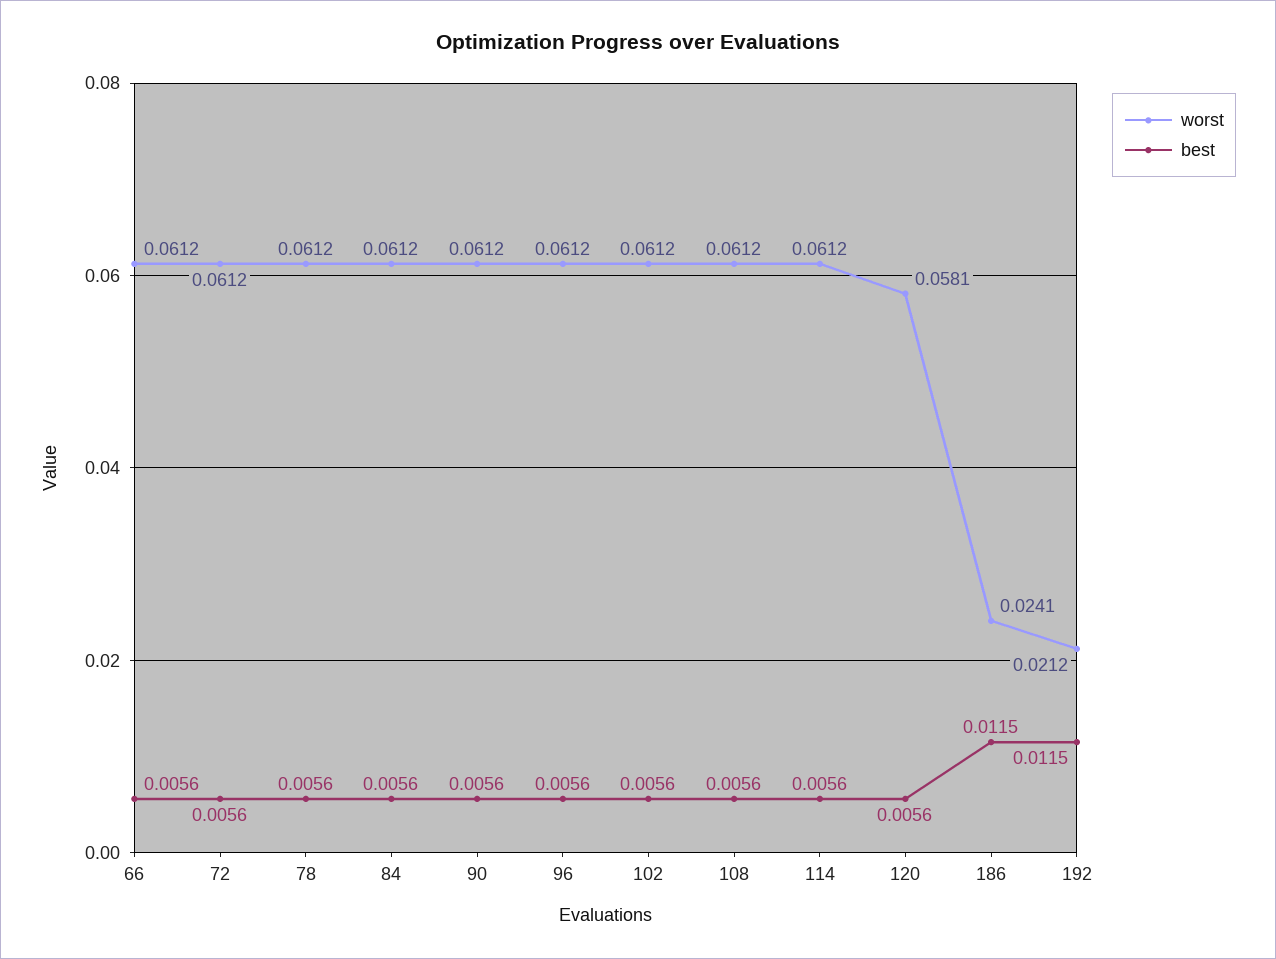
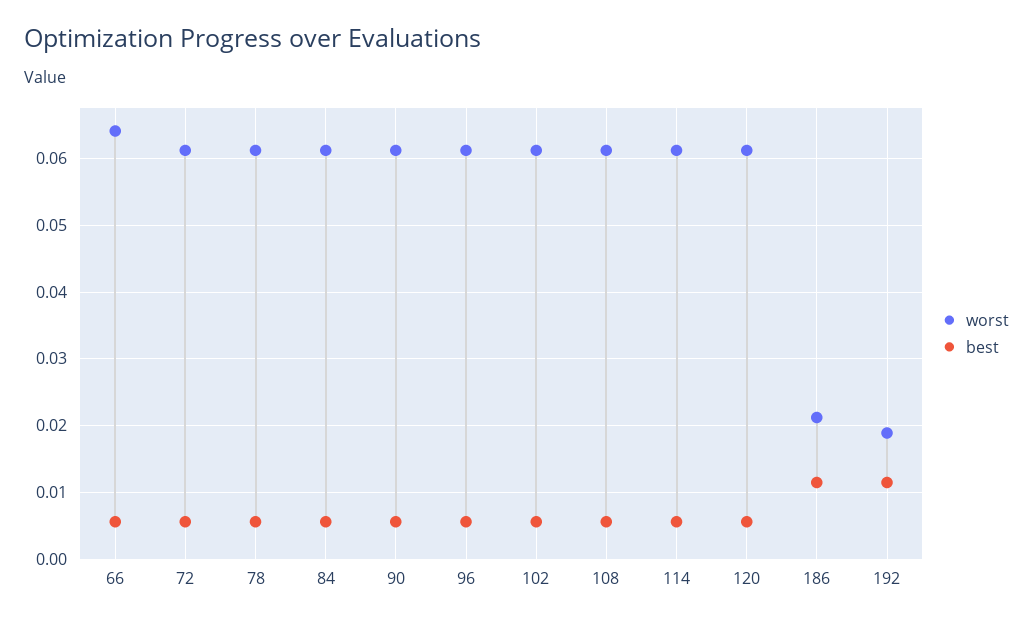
worst, 66: 0.0612 -> 0.064
worst, 120: 0.0581 -> 0.061
worst, 186: 0.0241 -> 0.021
worst, 192: 0.0212 -> 0.019

